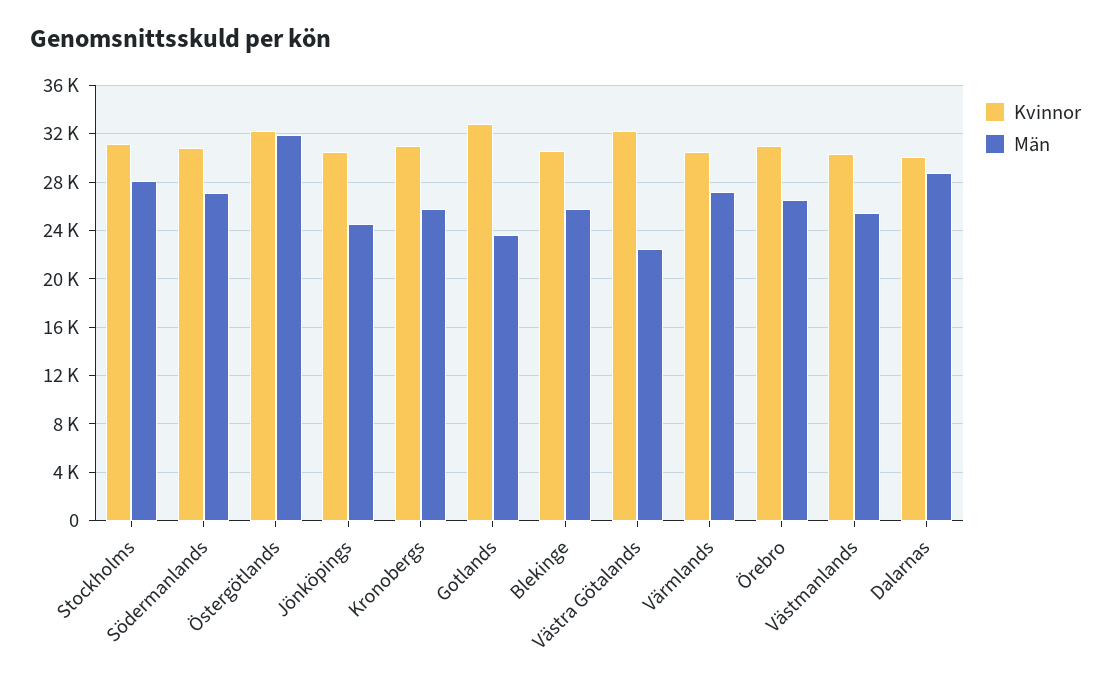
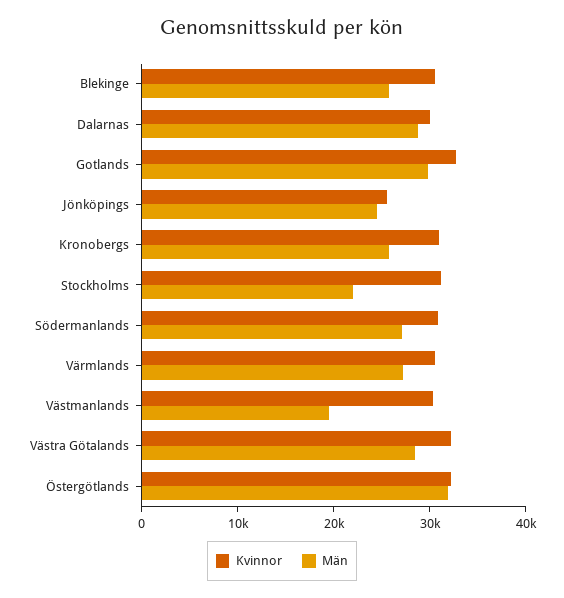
Män, Stockholms: 28000 -> 22000
Kvinnor, Jönköpings: 30500 -> 26000
Män, Gotlands: 23500 -> 30000
Män, Västra Götalands: 22500 -> 28000
Kvinnor, Örebro: 31000 -> none
Män, Örebro: 26500 -> none
Män, Västmanlands: 25500 -> 20000

